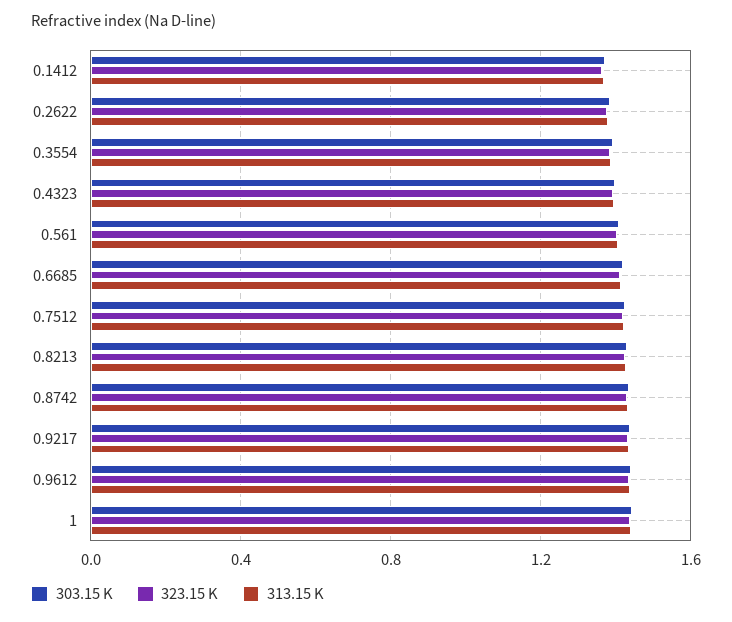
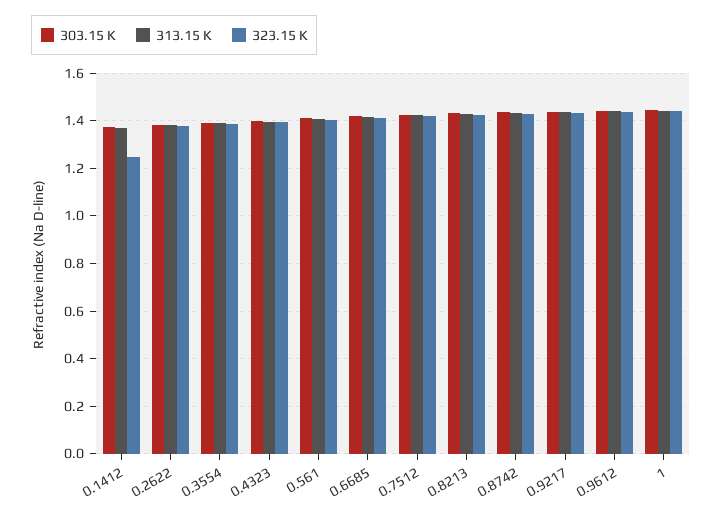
323.15 K, 0.1412: 1.35 -> 1.25

